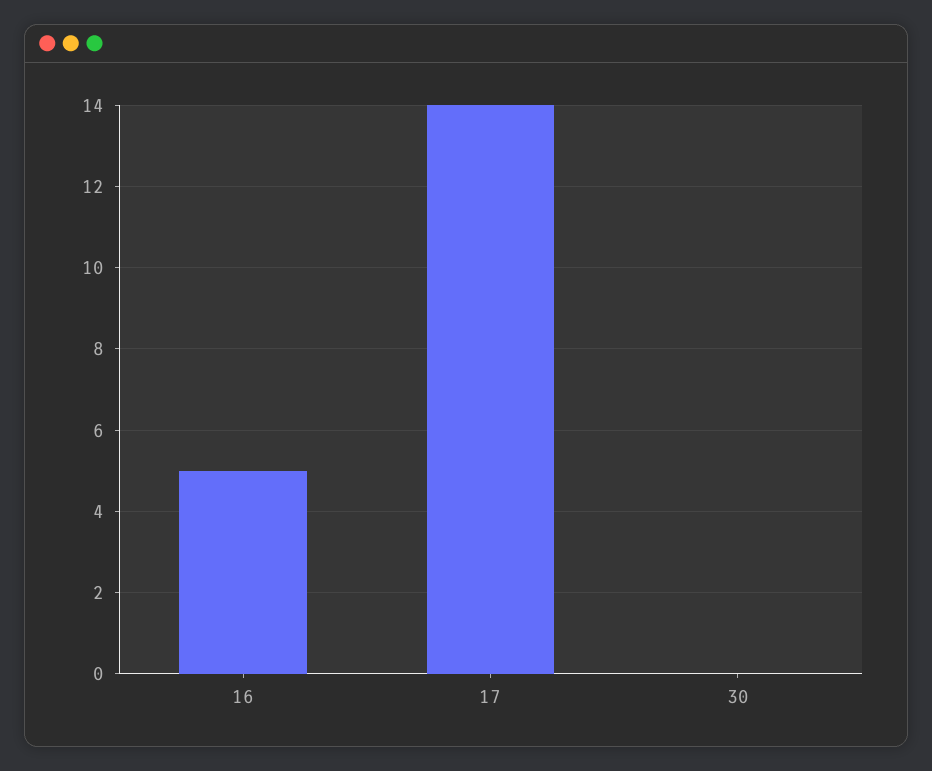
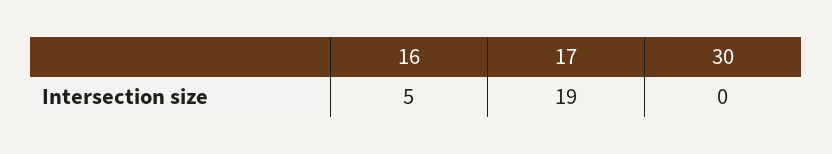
17: 14 -> 19

